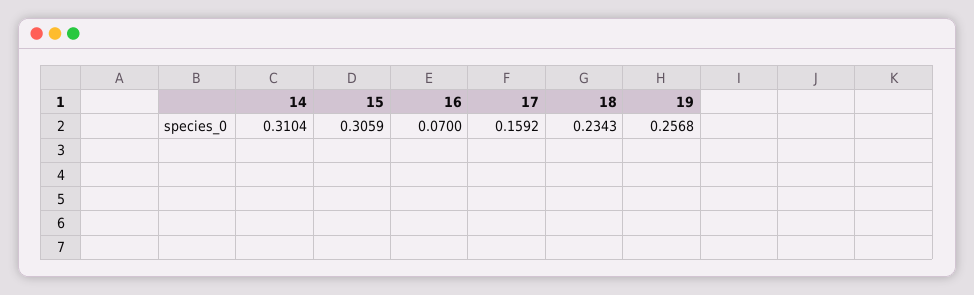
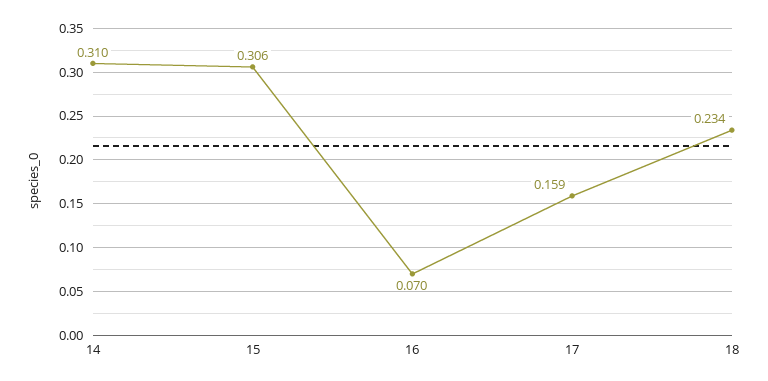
19: 0.2568 -> none

